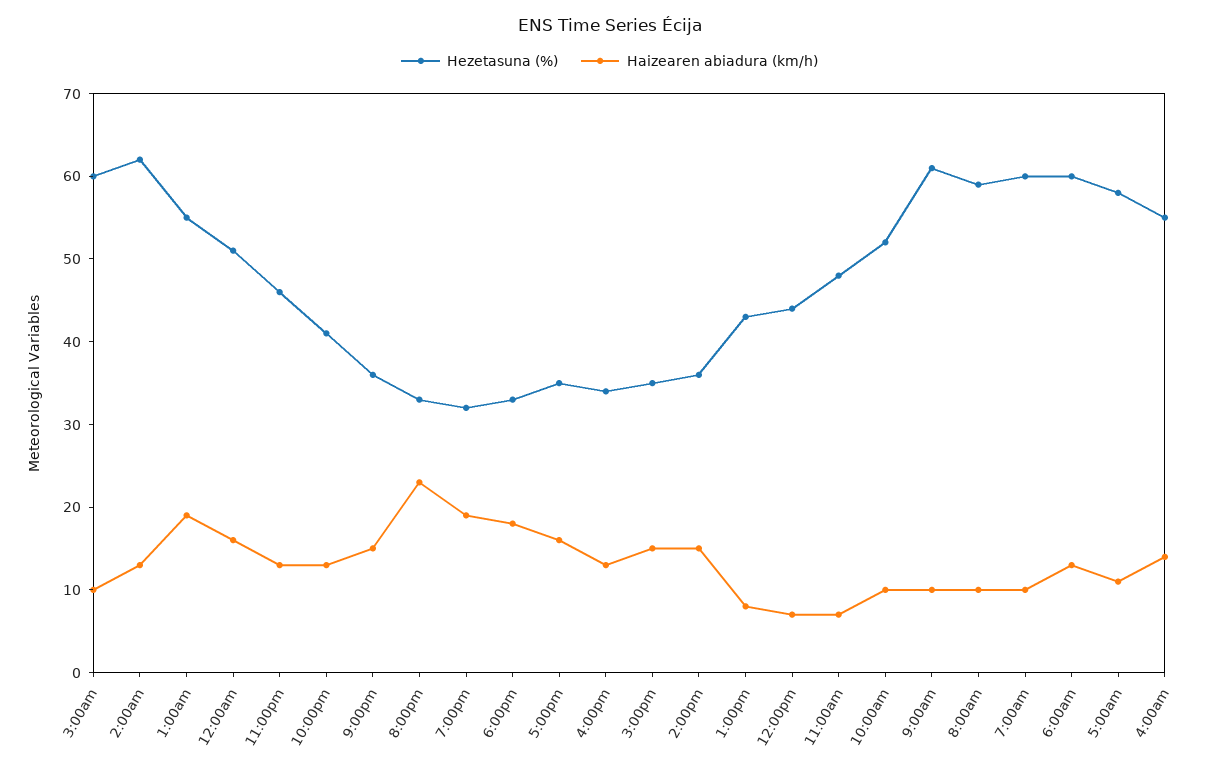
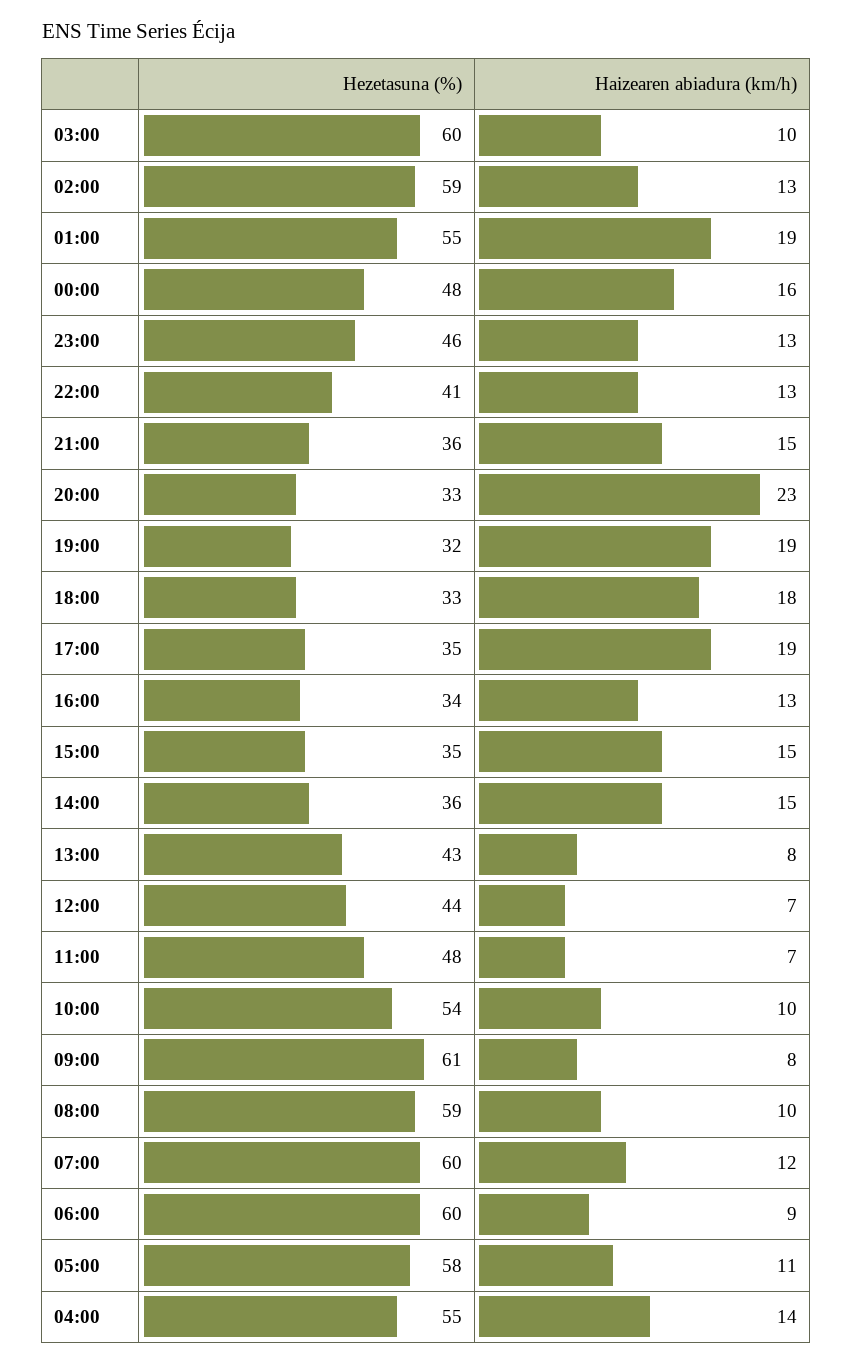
Hezetasuna (%), 2:00am: 62 -> 59
Hezetasuna (%), 12:00am: 51 -> 48
Haizearen abiadura (km/h), 5:00pm: 16 -> 19
Hezetasuna (%), 10:00am: 52 -> 54
Haizearen abiadura (km/h), 9:00am: 10 -> 8
Haizearen abiadura (km/h), 7:00am: 10 -> 12
Haizearen abiadura (km/h), 6:00am: 13 -> 9

